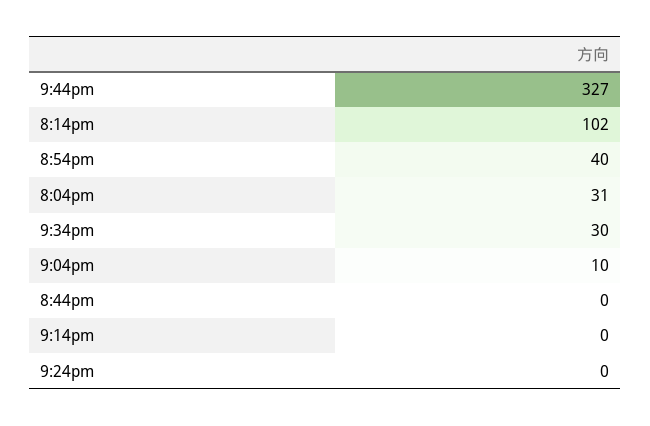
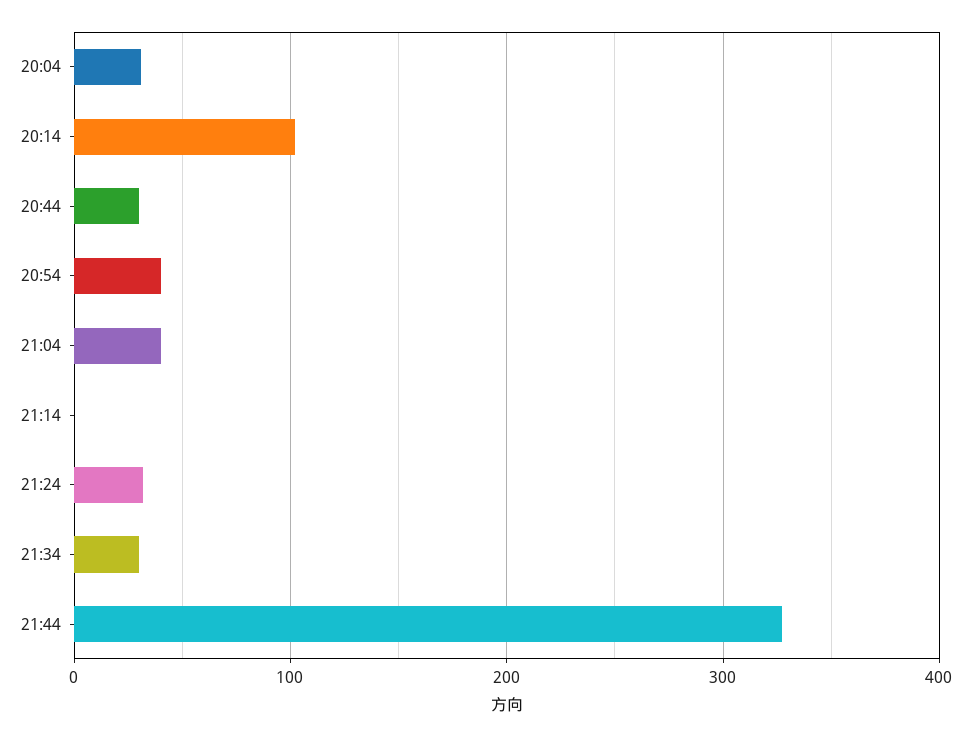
9:04pm: 10 -> 40
8:44pm: 0 -> 30
9:24pm: 0 -> 30

